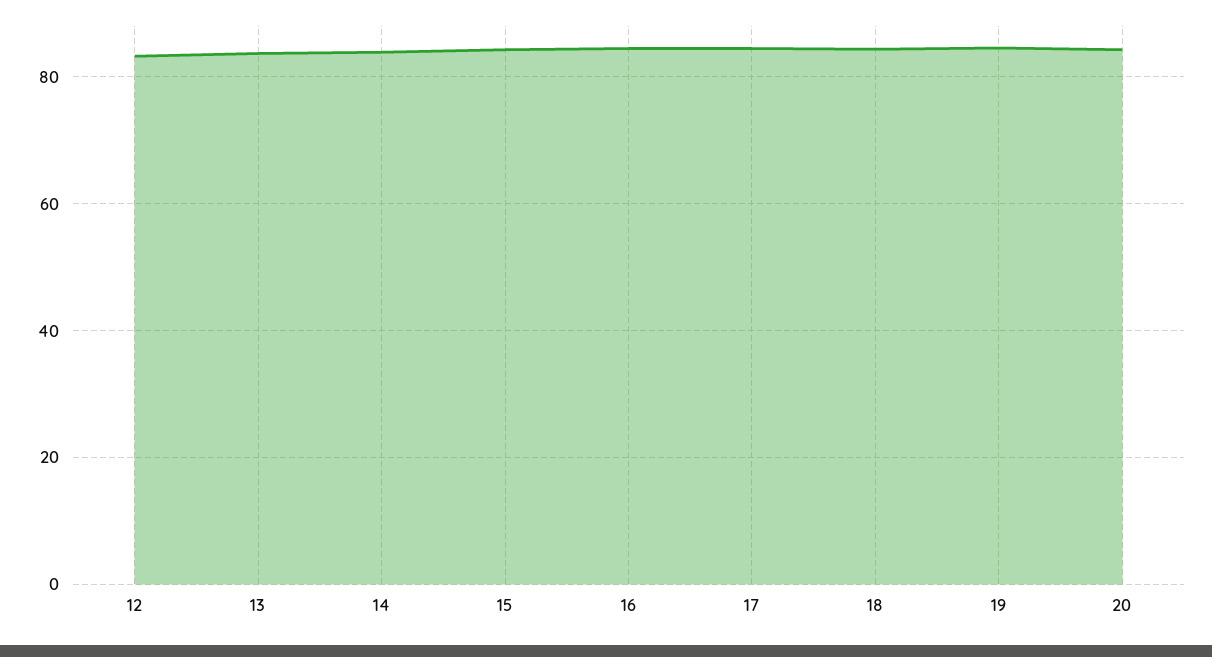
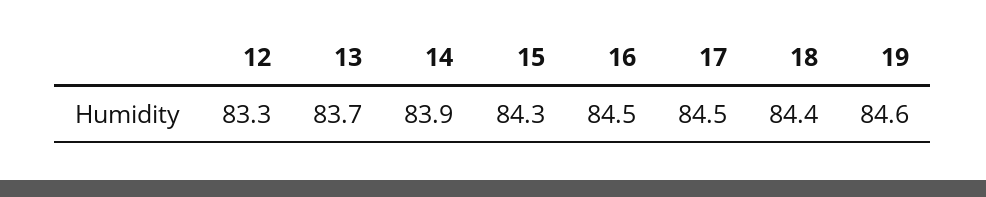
20: 84 -> none

